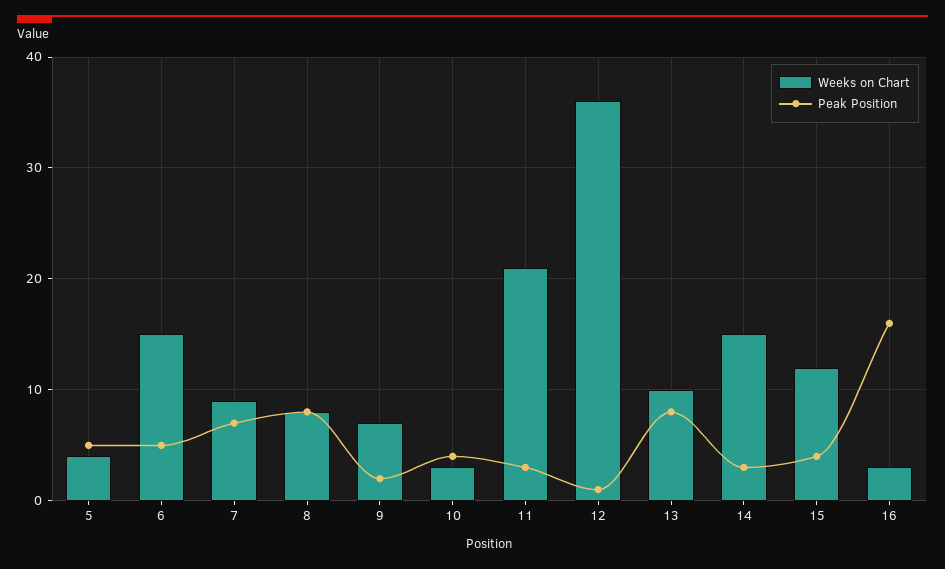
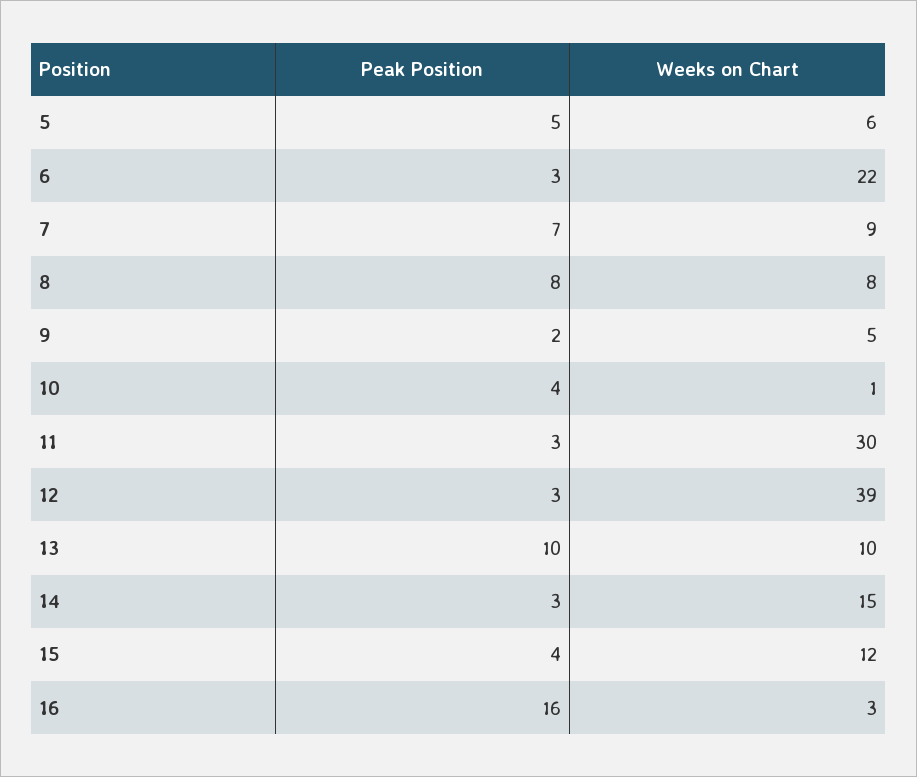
Weeks on Chart, 5: 4 -> 6
Weeks on Chart, 6: 15 -> 22
Peak Position, 6: 5 -> 3
Weeks on Chart, 9: 7 -> 5
Weeks on Chart, 10: 3 -> 1
Weeks on Chart, 11: 21 -> 30
Weeks on Chart, 12: 36 -> 39
Peak Position, 12: 1 -> 3
Peak Position, 13: 8 -> 10

